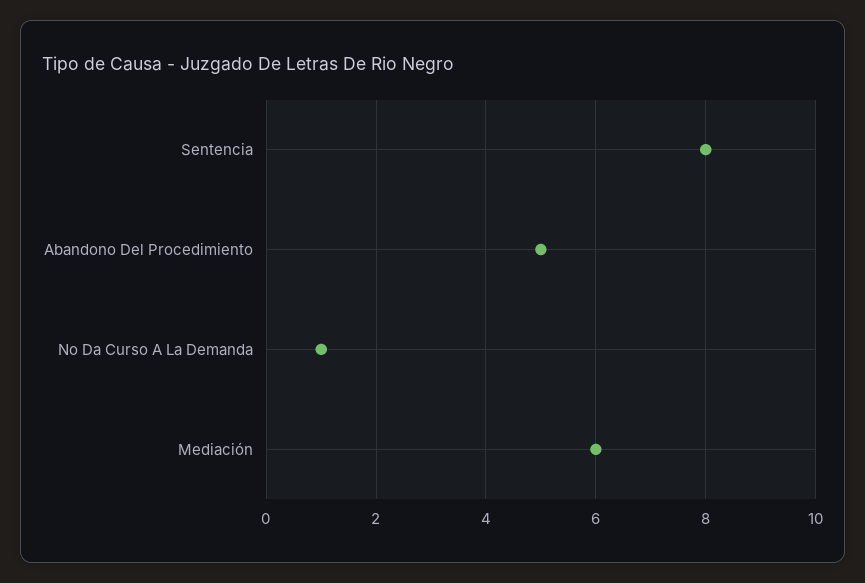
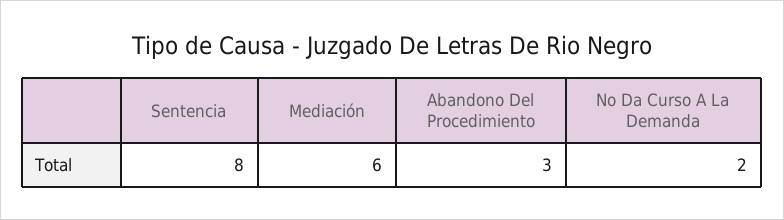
Abandono Del Procedimiento: 5 -> 3
No Da Curso A La Demanda: 1 -> 2

